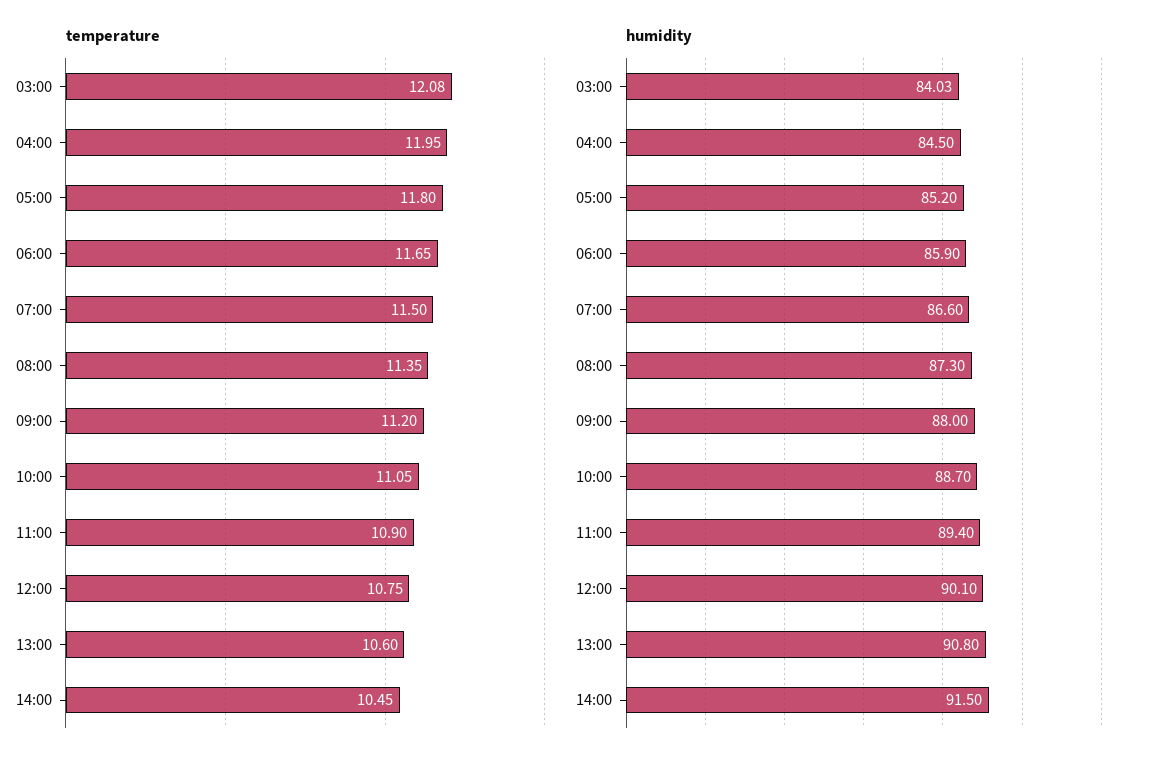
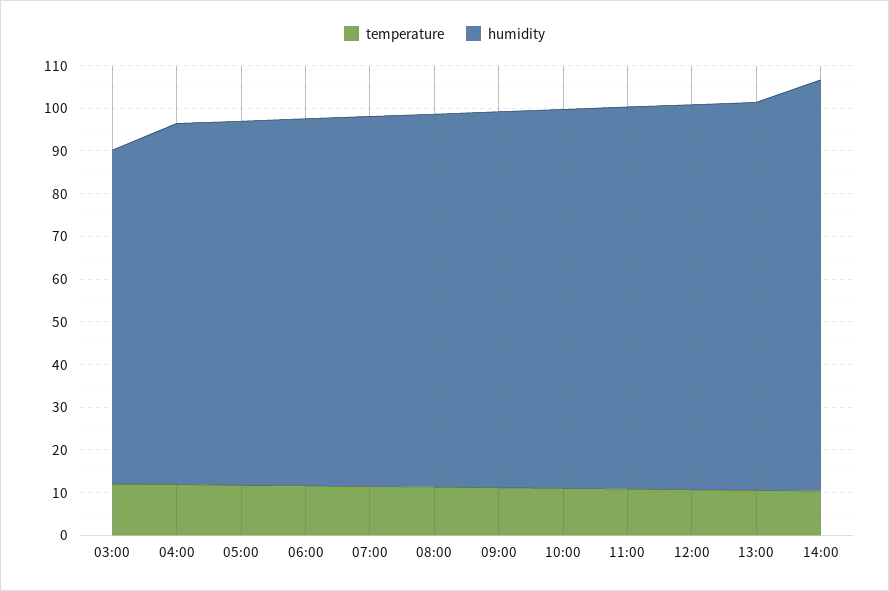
humidity, 03:00: 84.03 -> 78
humidity, 14:00: 91.5 -> 96

